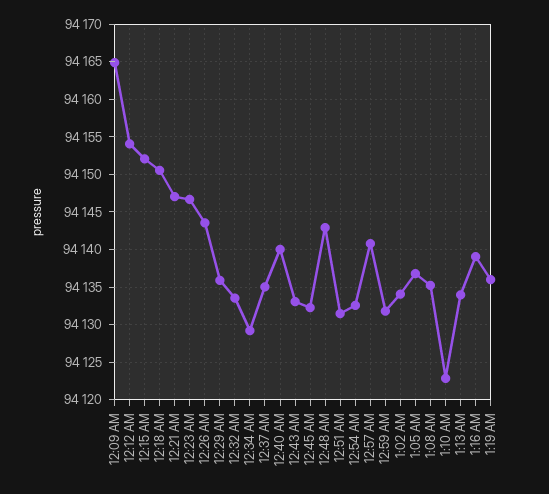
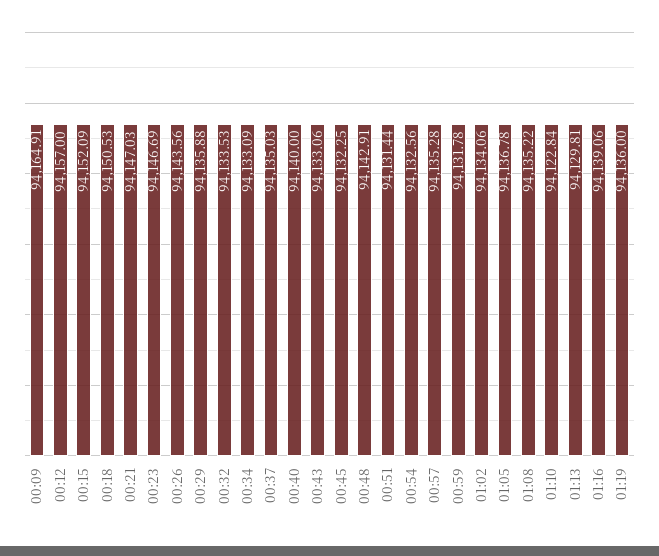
12:12 AM: 94154 -> 94157
12:34 AM: 94129 -> 94133.09
12:57 AM: 94141 -> 94135.28
1:13 AM: 94134 -> 94129.81

